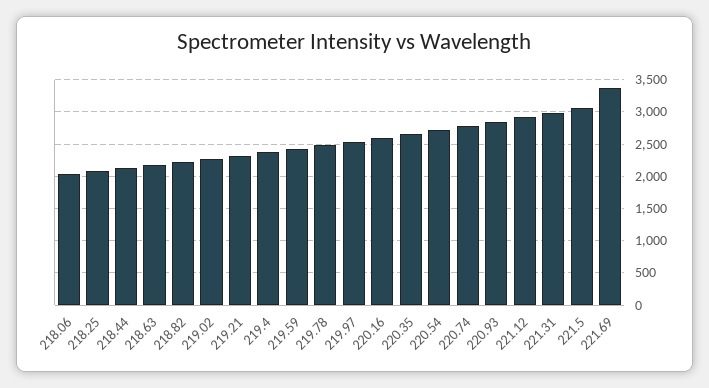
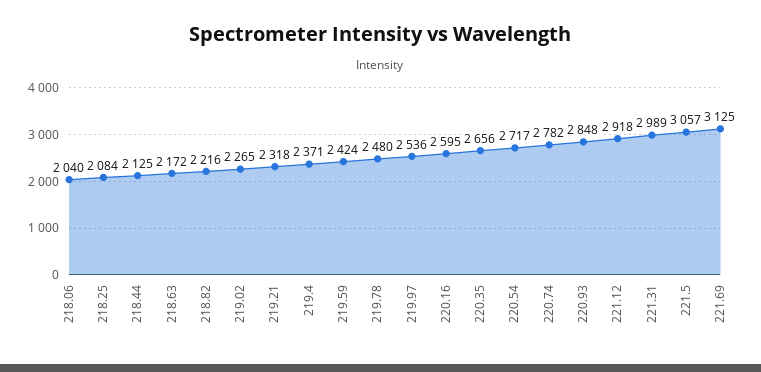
221.69: 3400 -> 3125

